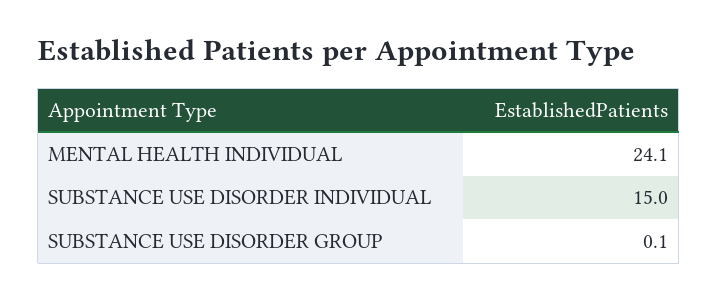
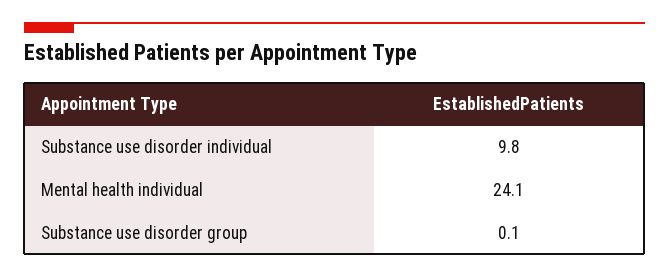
SUBSTANCE USE DISORDER INDIVIDUAL: 15 -> 9.8

